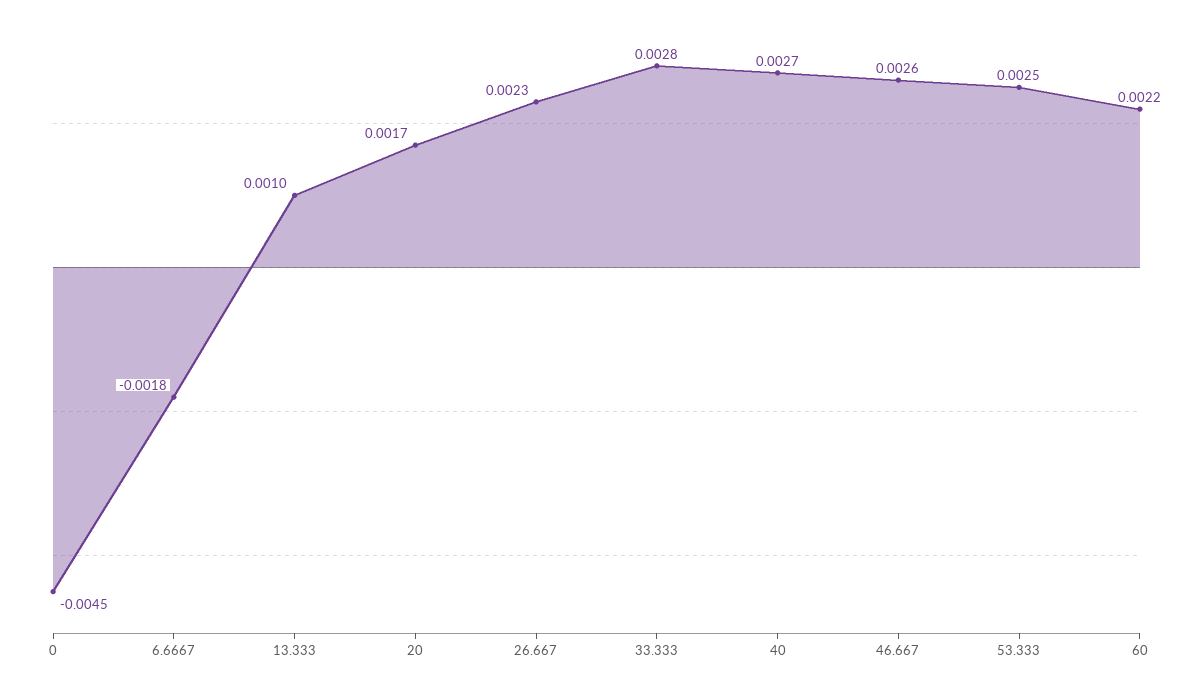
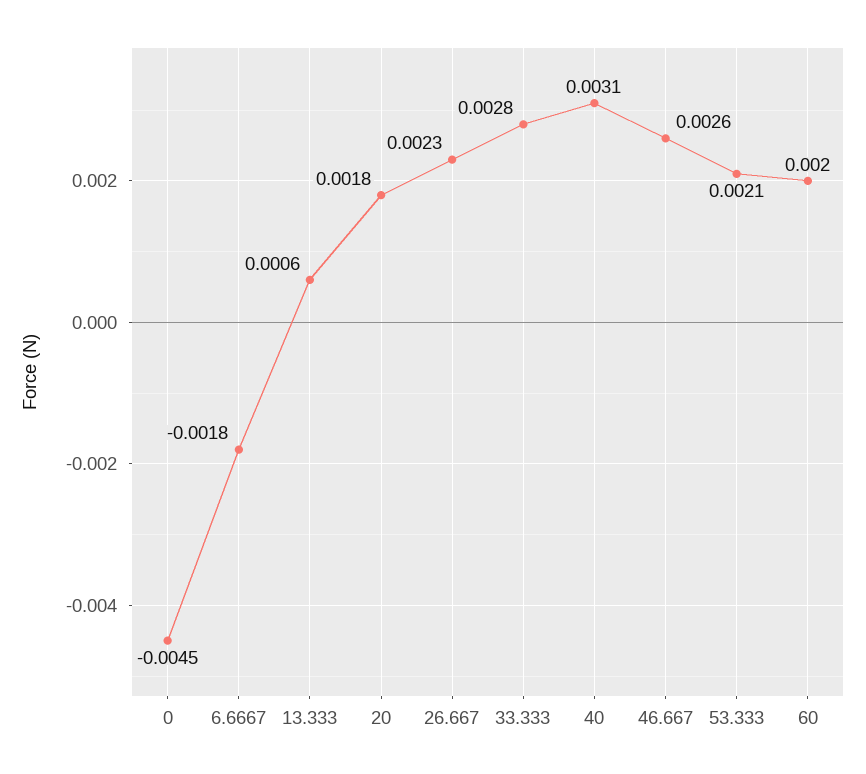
13.333: 0.001 -> 0.0006
20: 0.0017 -> 0.0018
40: 0.0027 -> 0.0031
53.333: 0.0025 -> 0.0021
60: 0.0022 -> 0.002

